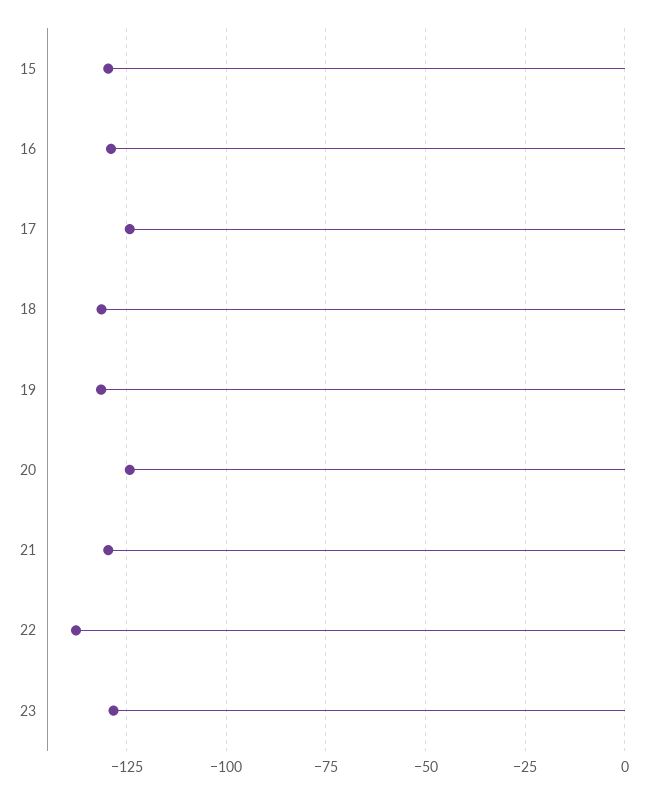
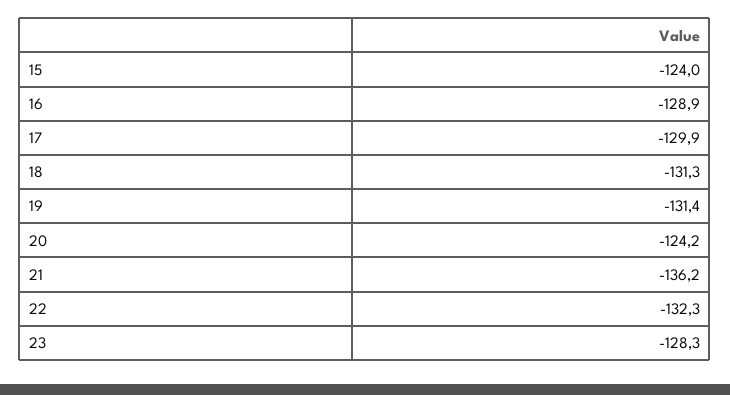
15: -130 -> -124
17: -125 -> -129.9
21: -130 -> -136.2
22: -137.5 -> -132.3

